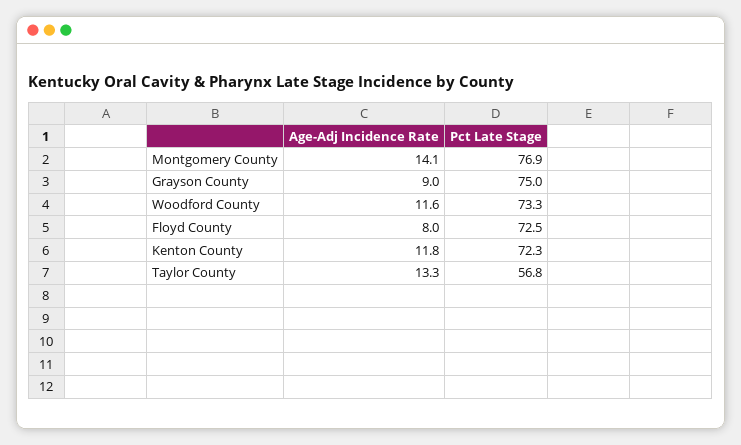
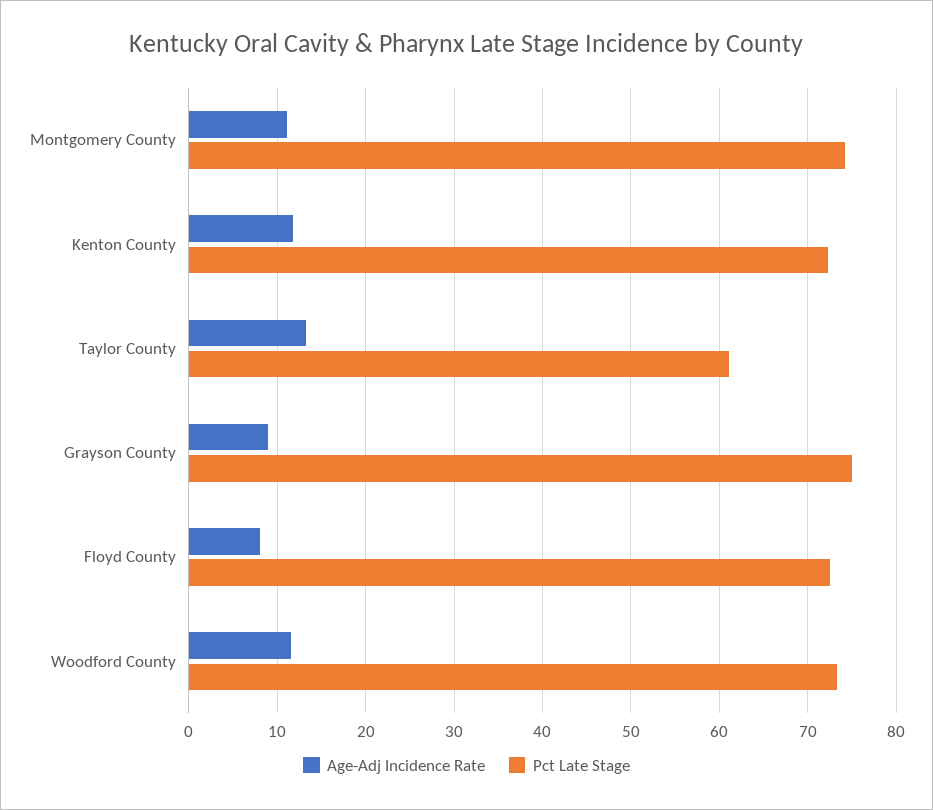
Age-Adj Incidence Rate, Montgomery County: 14.1 -> 11
Pct Late Stage, Montgomery County: 76.9 -> 74
Pct Late Stage, Taylor County: 56.8 -> 61

